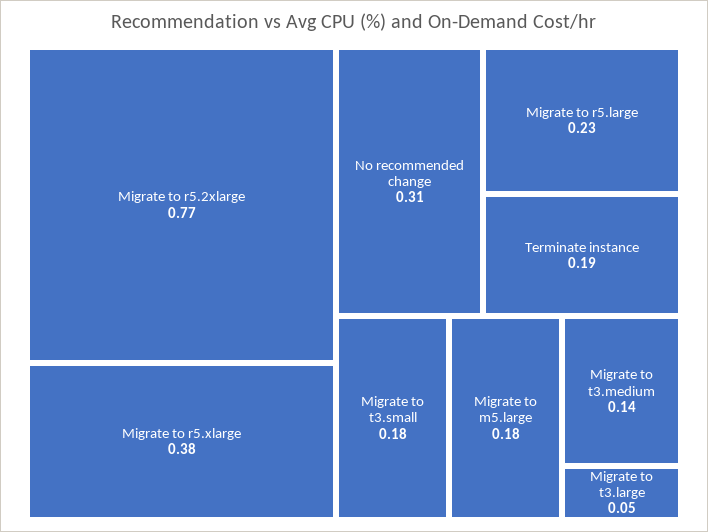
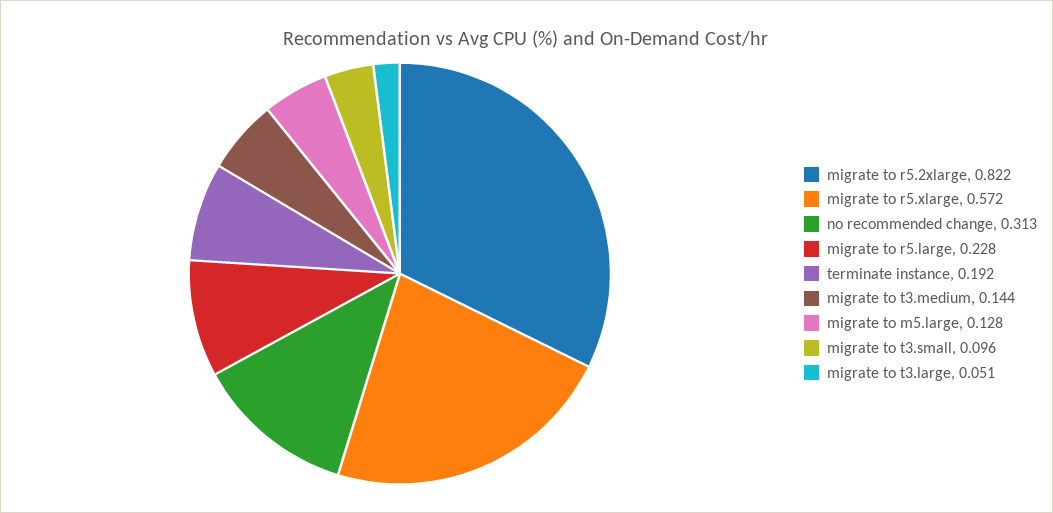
Migrate to r5.2xlarge: 0.77 -> 0.822
Migrate to r5.xlarge: 0.38 -> 0.572
Migrate to t3.small: 0.18 -> 0.096
Migrate to m5.large: 0.18 -> 0.128

